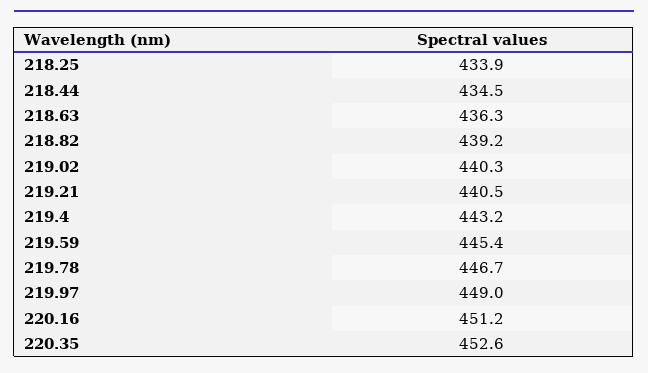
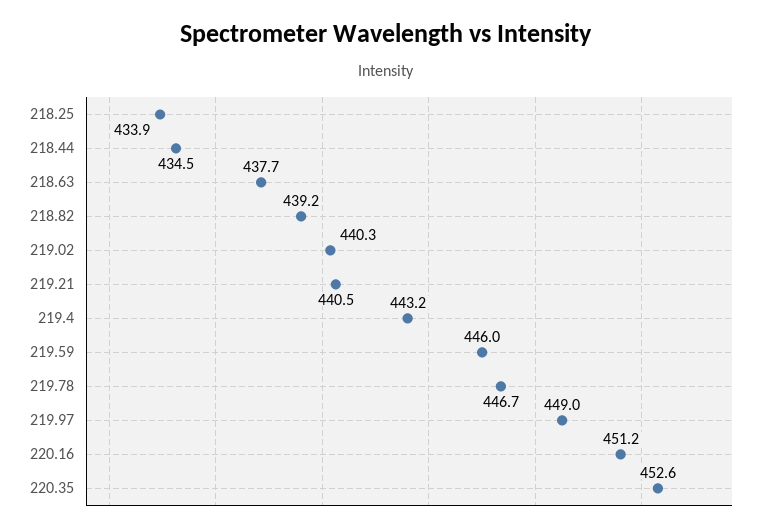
218.63: 436.3 -> 437.7
219.59: 445.4 -> 446

